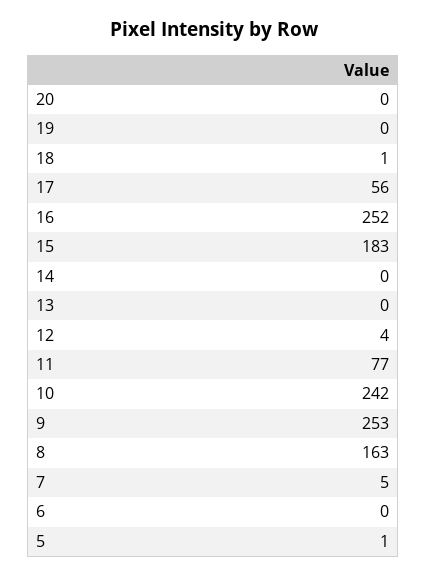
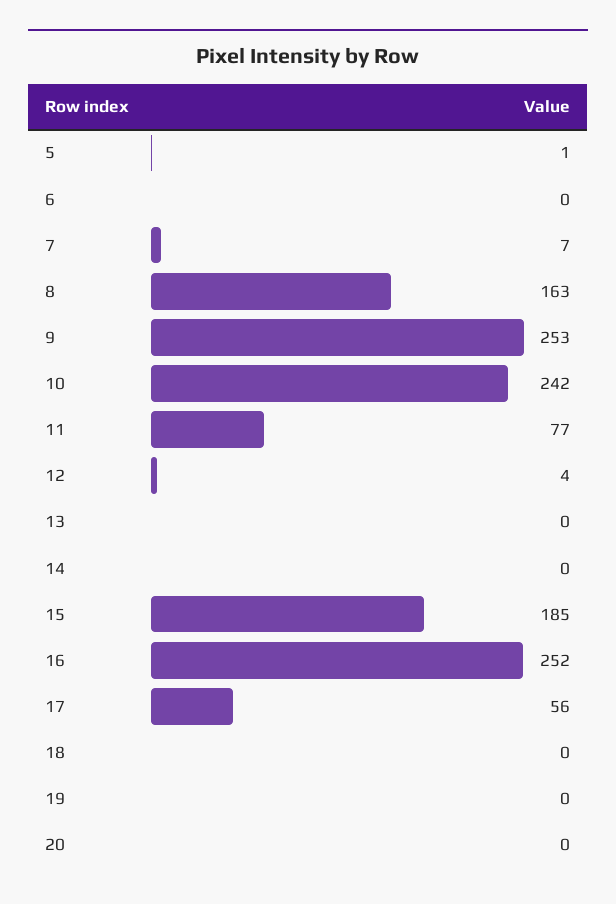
18: 1 -> 0
15: 183 -> 185
7: 5 -> 7

